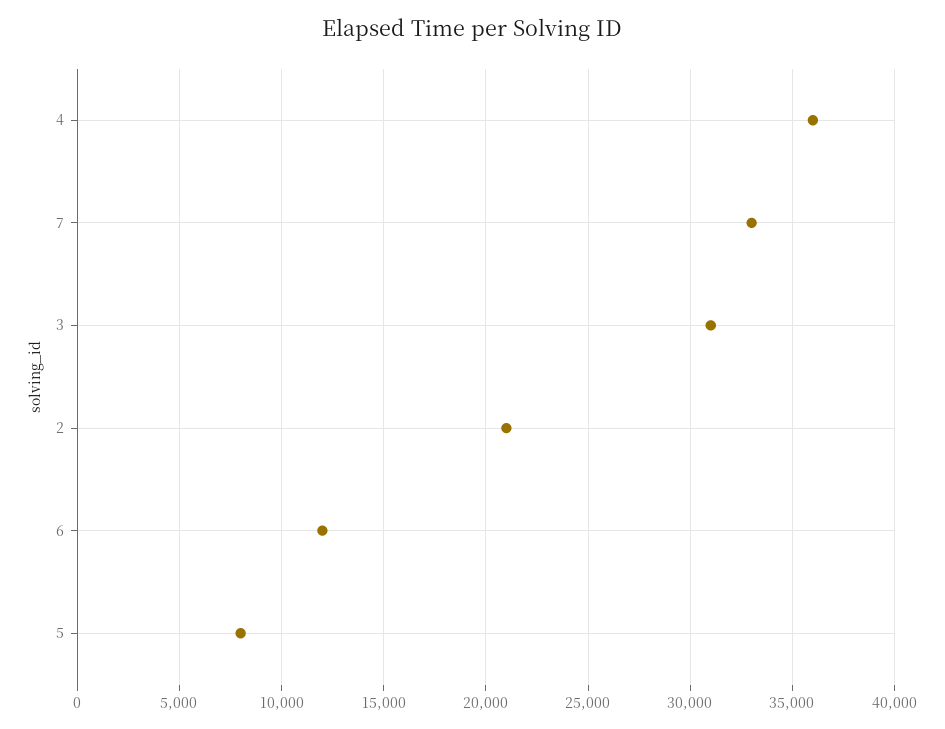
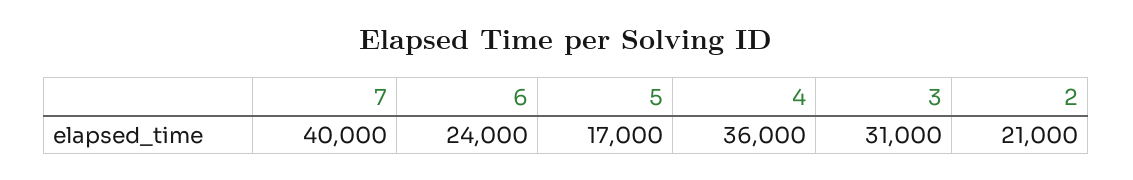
7: 33000 -> 40000
6: 12000 -> 24000
5: 8000 -> 17000

